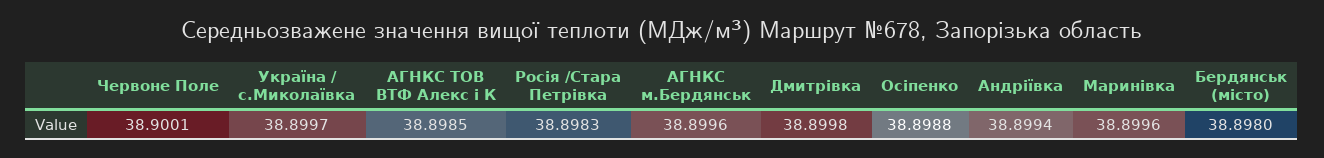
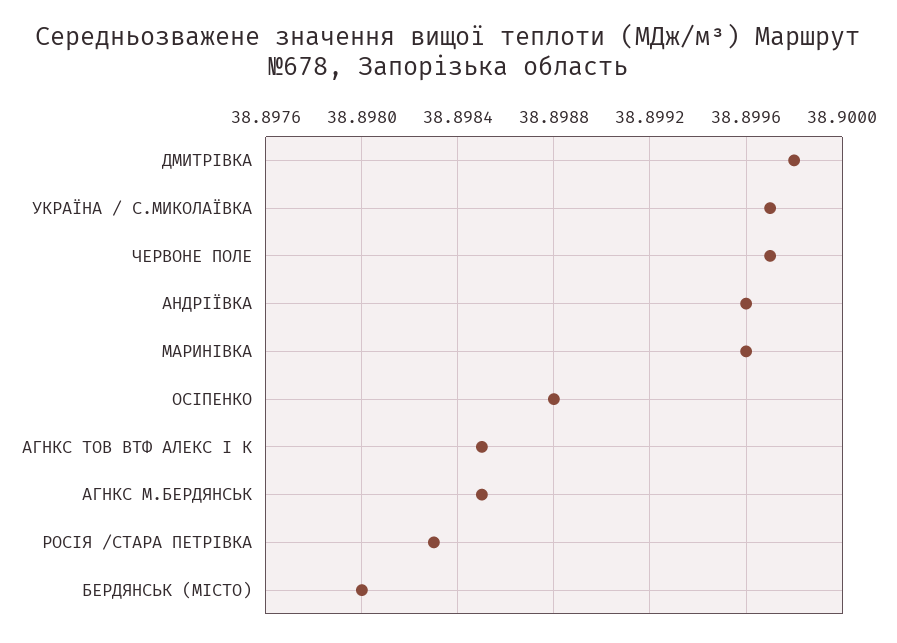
Червоне Поле: 38.9001 -> 38.8997
АГНКС м.Бердянськ: 38.8996 -> 38.8985
Андріївка: 38.8994 -> 38.8996

